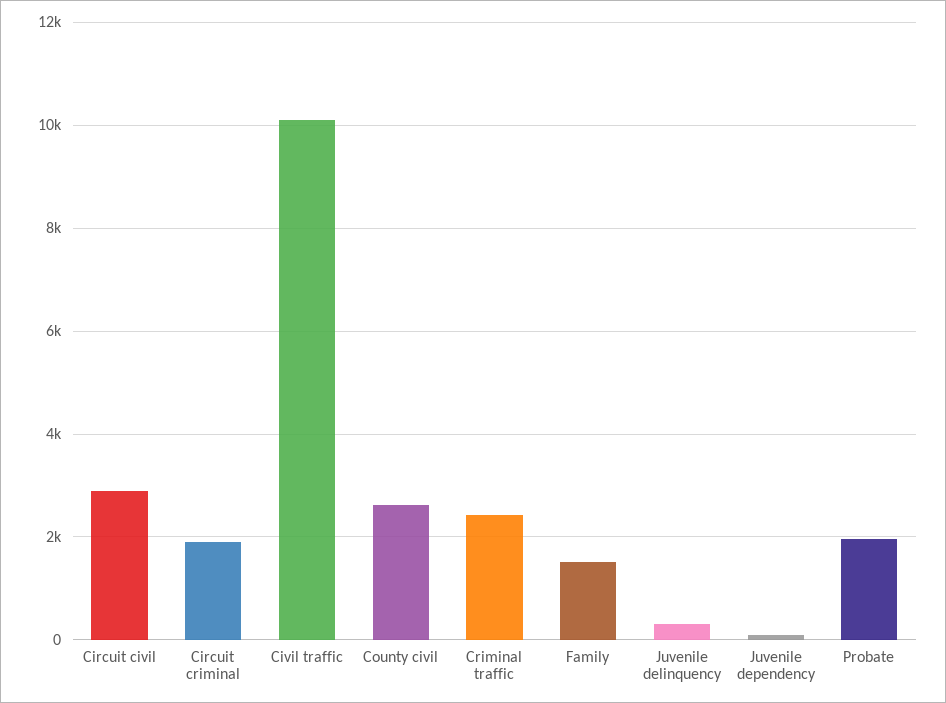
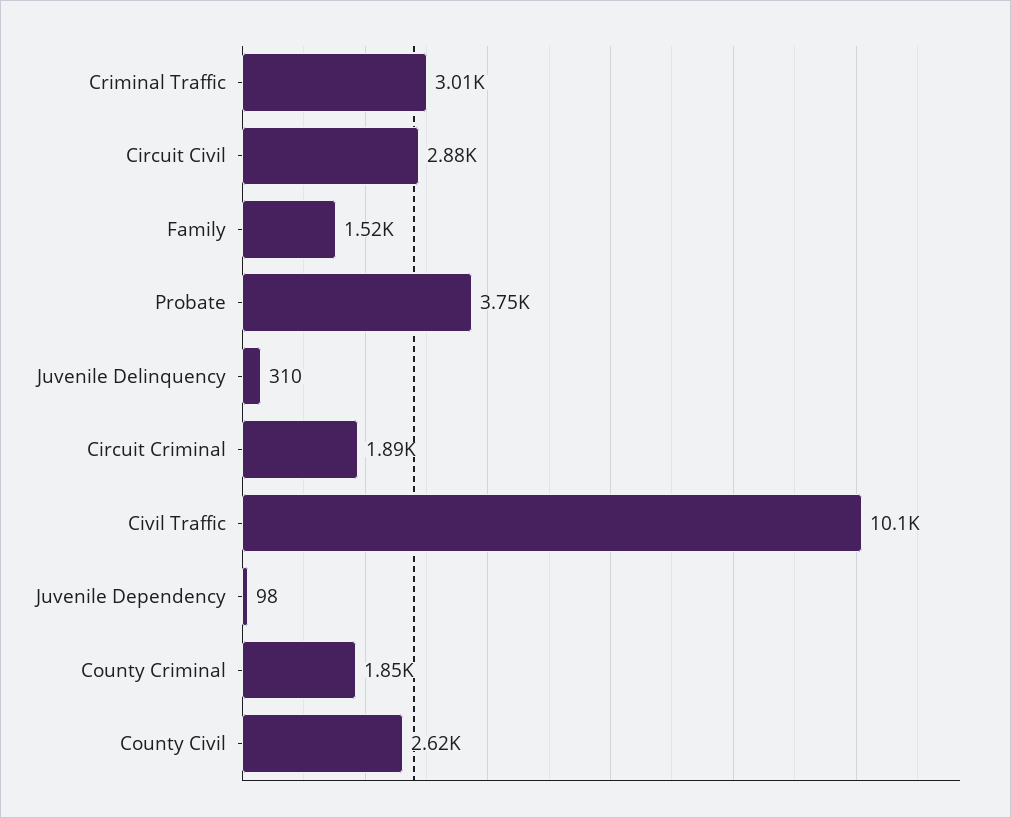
Criminal traffic: 2400 -> 3010
Probate: 2000 -> 3750
County Criminal: none -> 1850

